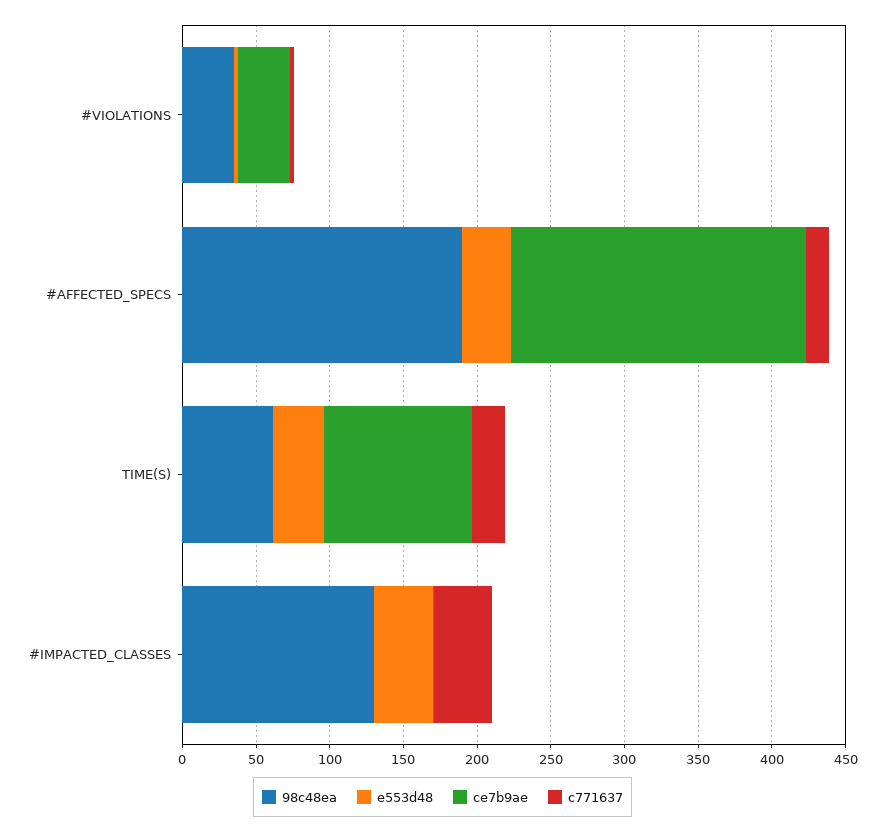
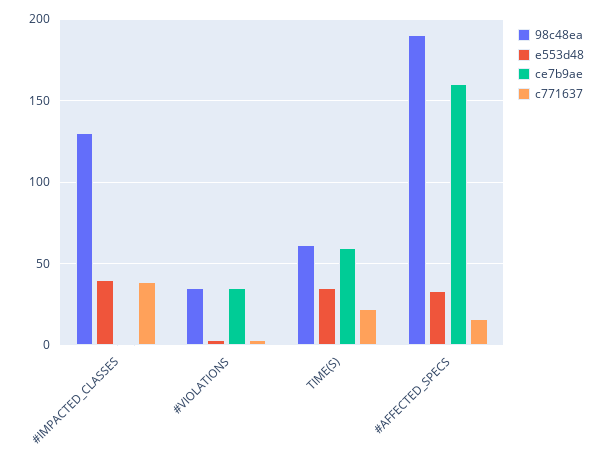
ce7b9ae, #AFFECTED_SPECS: 200 -> 160
ce7b9ae, TIME(S): 100 -> 60

